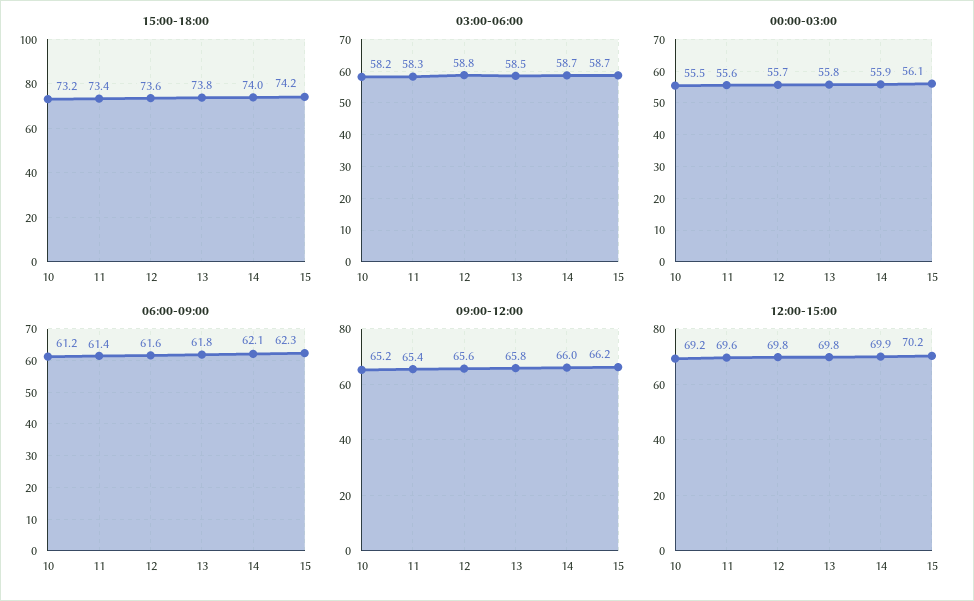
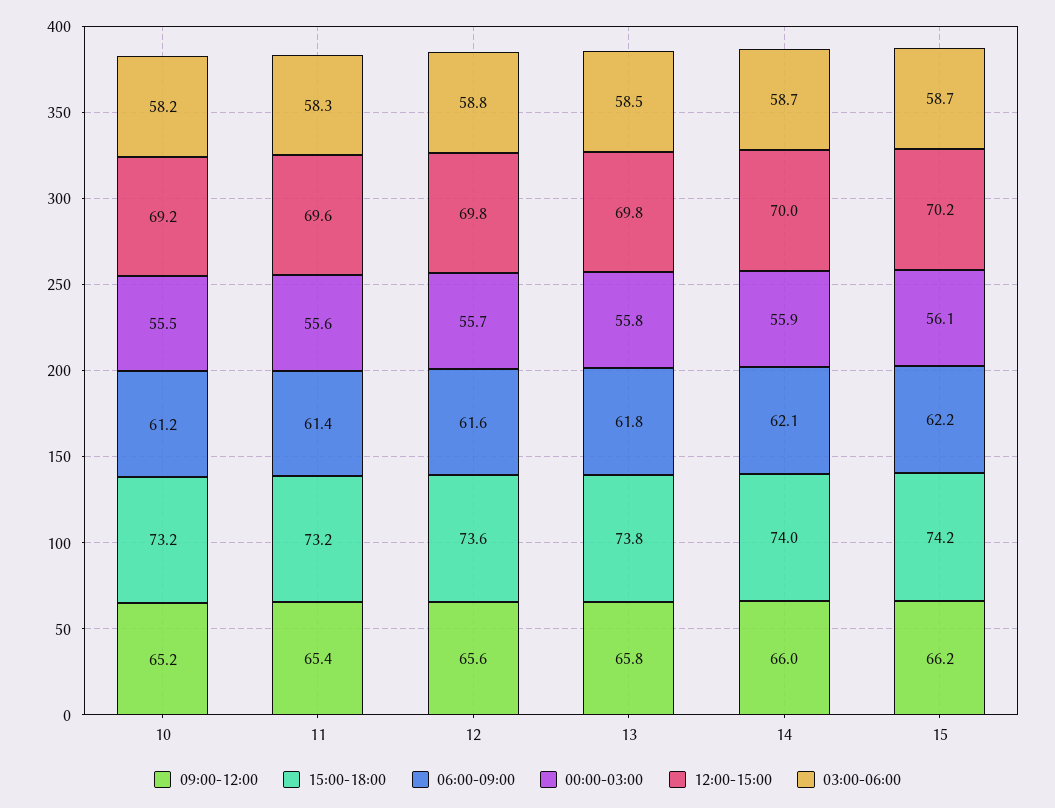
15:00-18:00, 11: 73.4 -> 73.2
06:00-09:00, 15: 62.3 -> 62.2
12:00-15:00, 14: 69.9 -> 70

